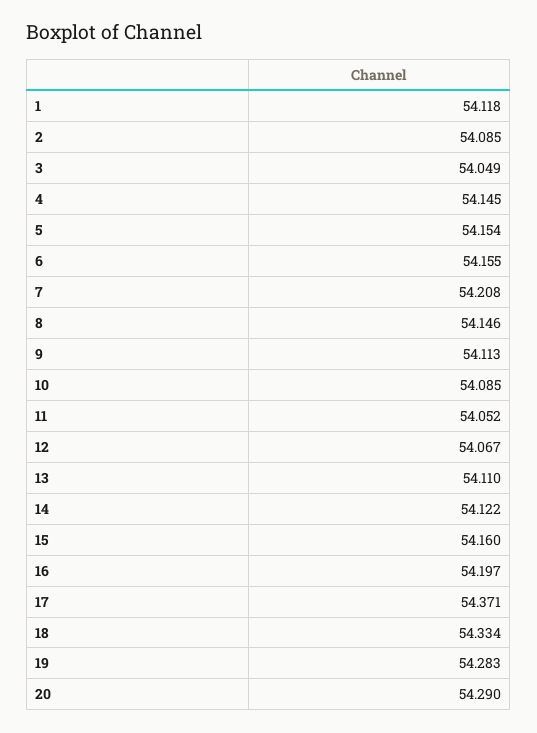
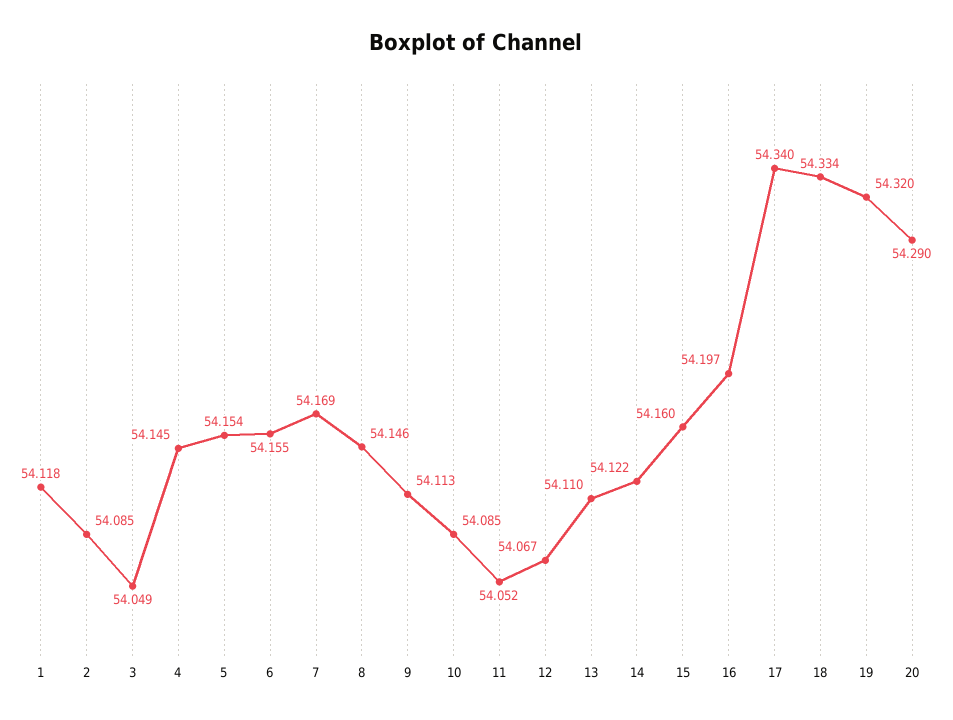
7: 54.208 -> 54.169
17: 54.371 -> 54.34
19: 54.283 -> 54.32

